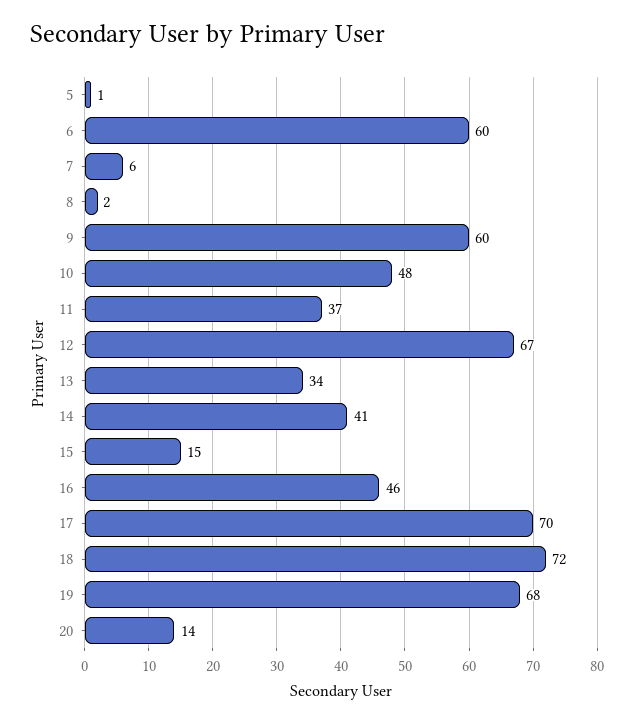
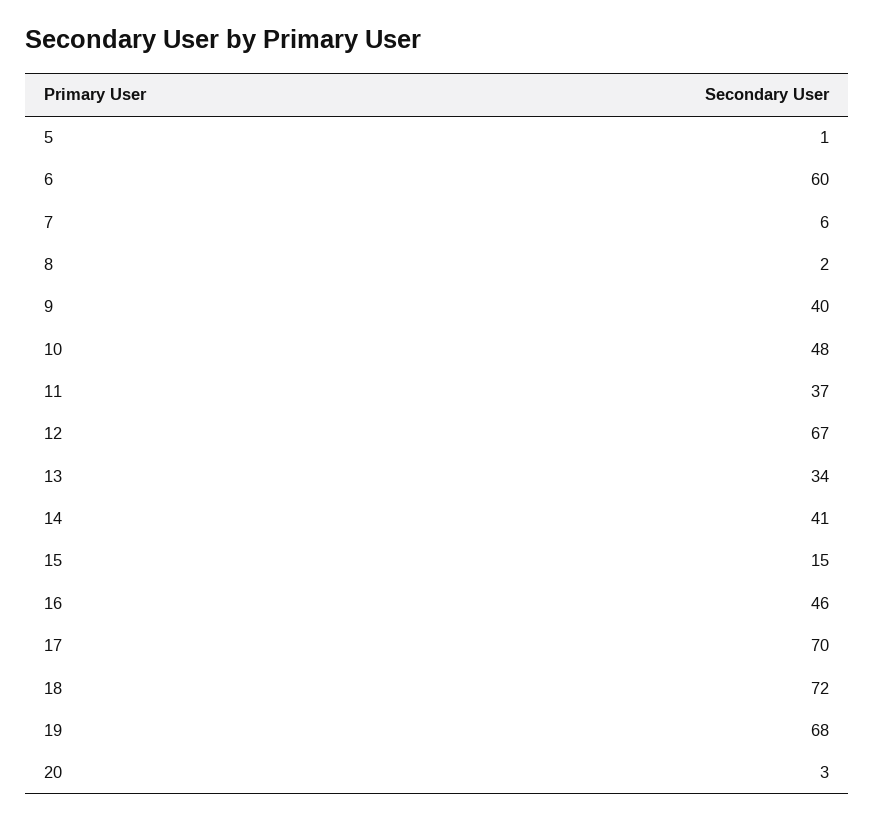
9: 60 -> 40
20: 14 -> 3

